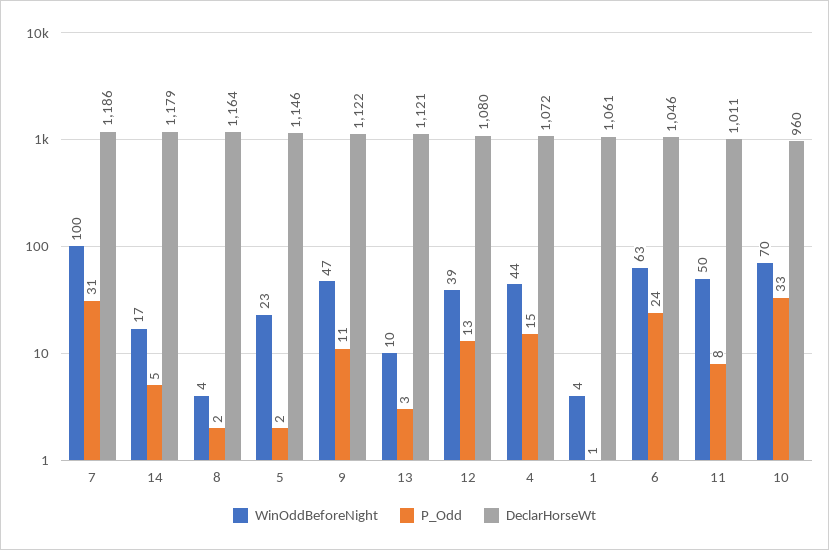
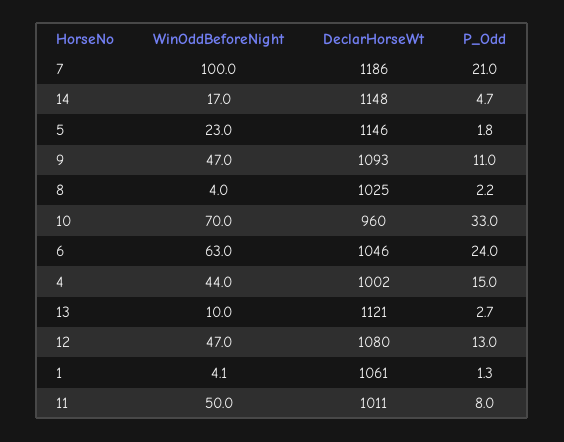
P_Odd, 7: 31 -> 21
DeclarHorseWt, 14: 1179 -> 1148
DeclarHorseWt, 8: 1164 -> 1025
DeclarHorseWt, 9: 1122 -> 1093
WinOddBeforeNight, 12: 39 -> 47
DeclarHorseWt, 4: 1072 -> 1002

